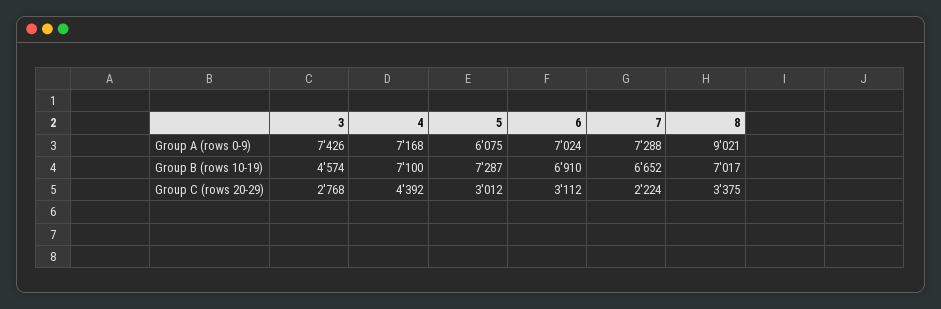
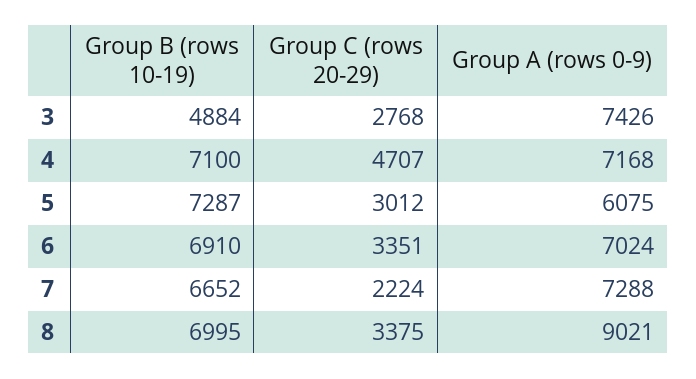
3, Group B (rows 10-19): 4574 -> 4884
8, Group B (rows 10-19): 7017 -> 6995
4, Group C (rows 20-29): 4392 -> 4707
6, Group C (rows 20-29): 3112 -> 3351

